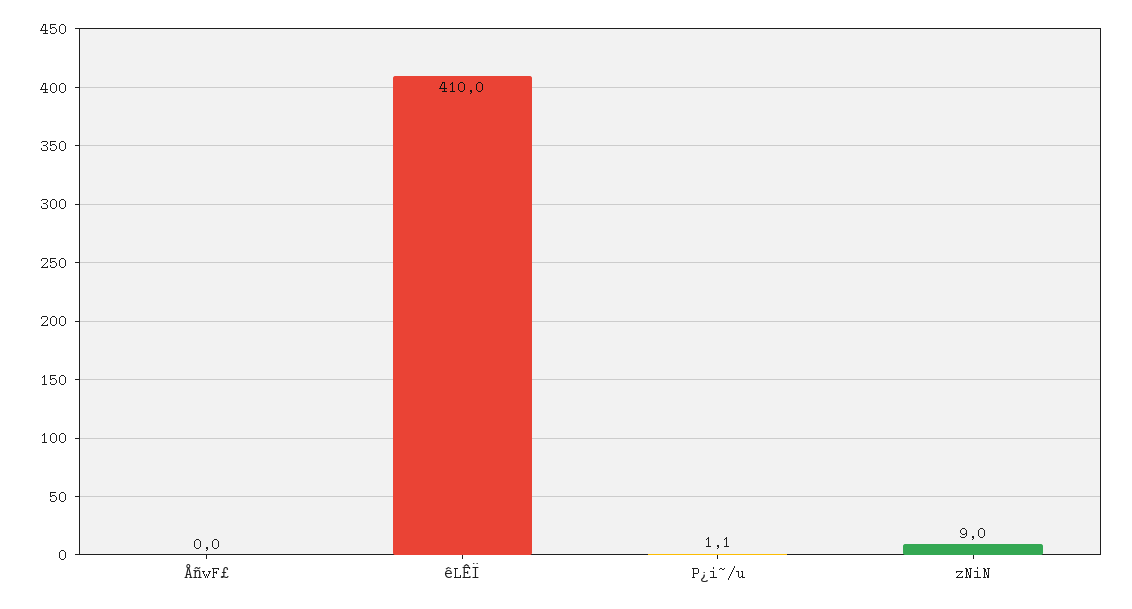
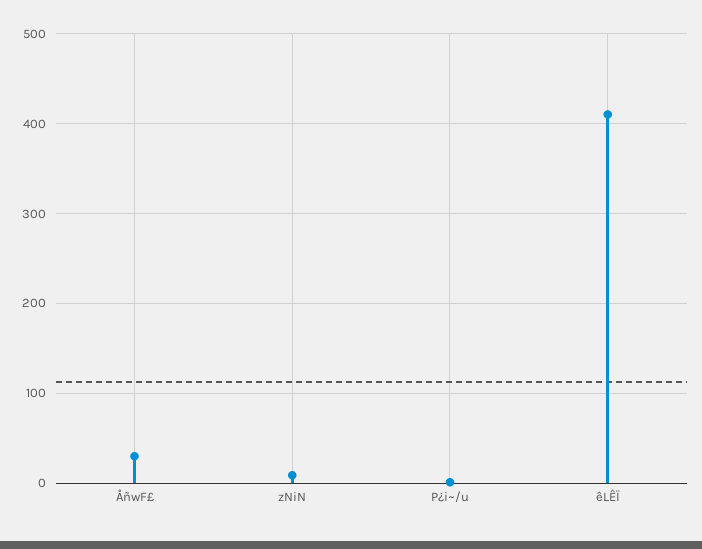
ÅñwF£: 0 -> 30

